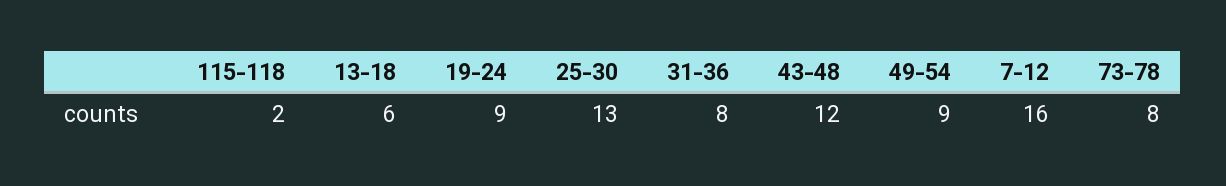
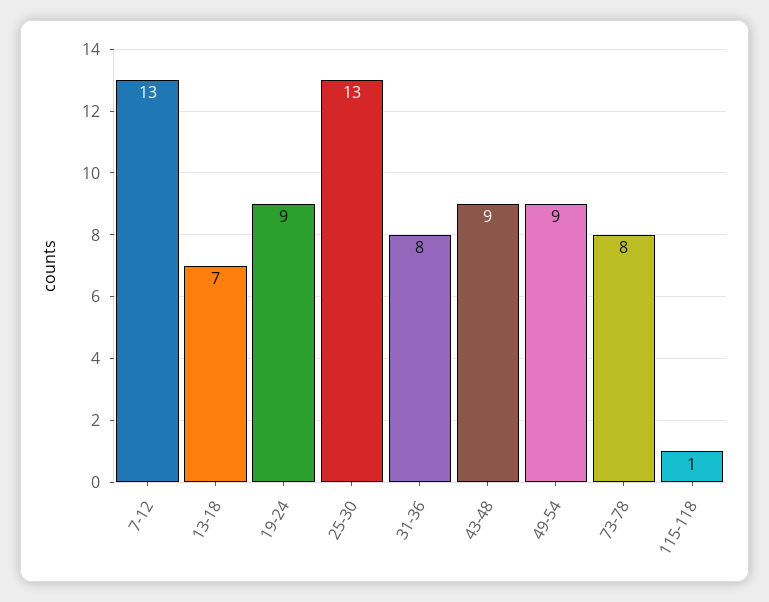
115-118: 2 -> 1
13-18: 6 -> 7
43-48: 12 -> 9
7-12: 16 -> 13

